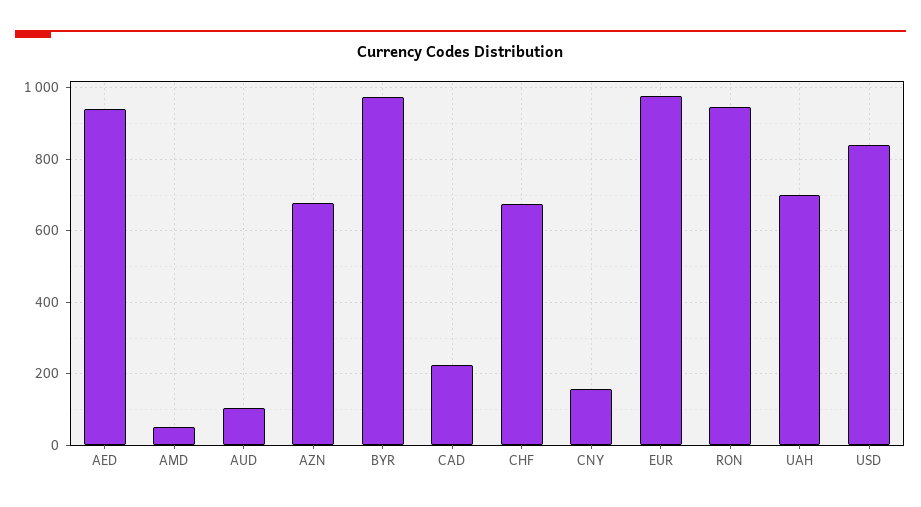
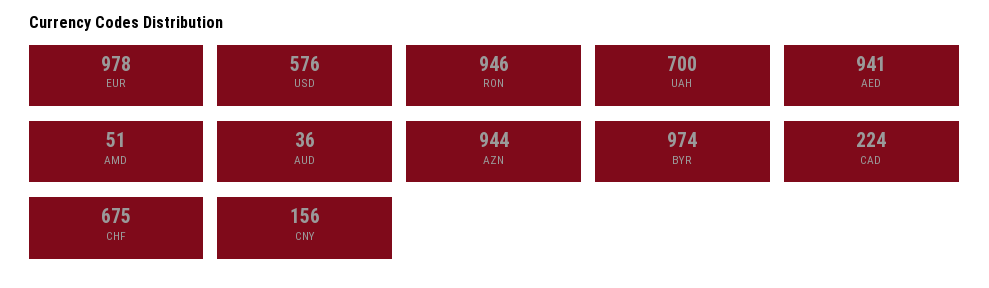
AUD: 100 -> 36
AZN: 680 -> 944
USD: 840 -> 576

